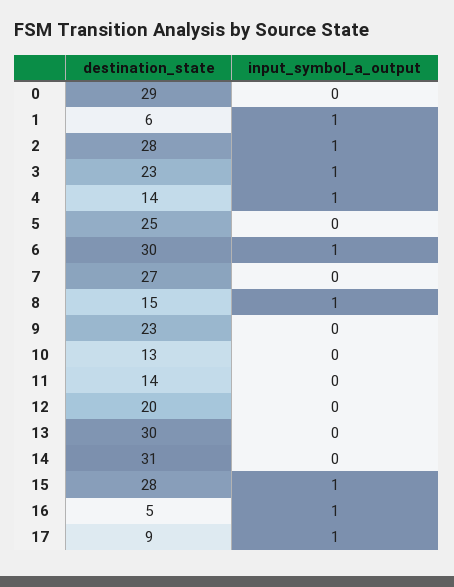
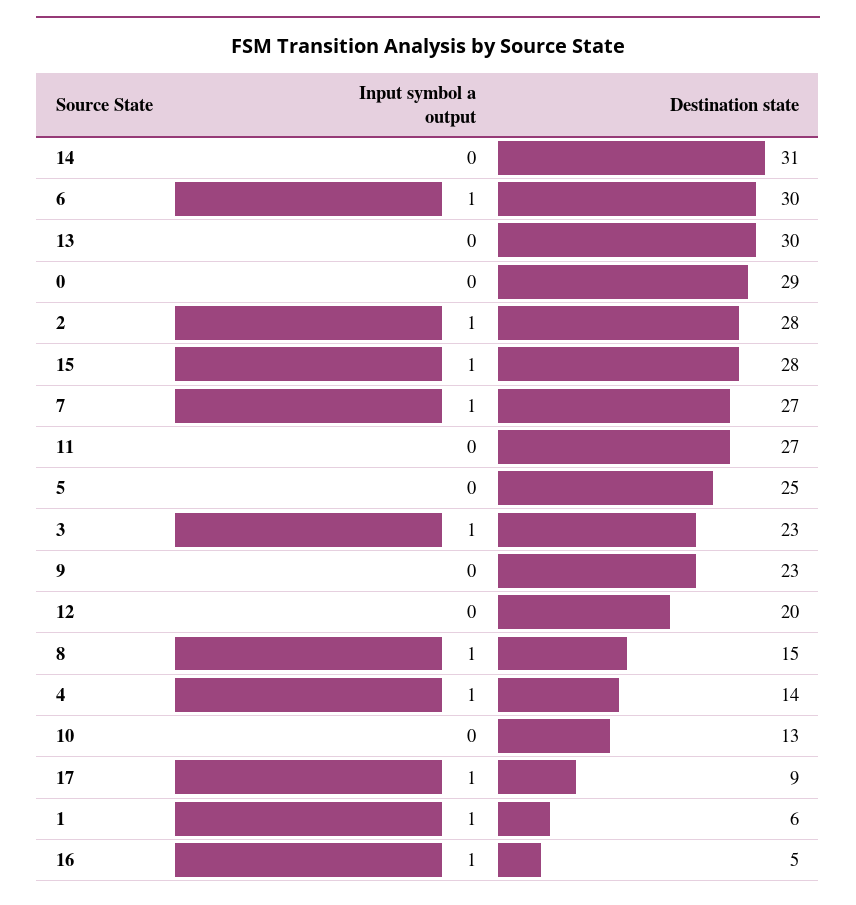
input_symbol_a_output, 7: 0 -> 1
destination_state, 11: 14 -> 27

